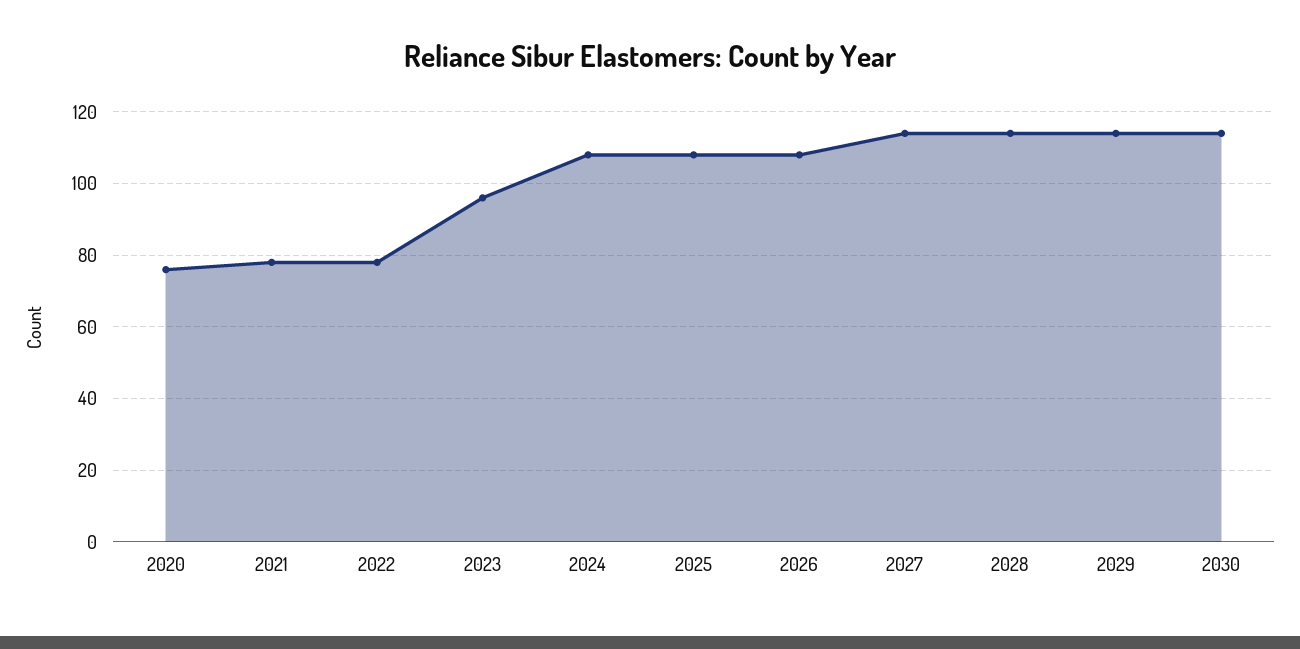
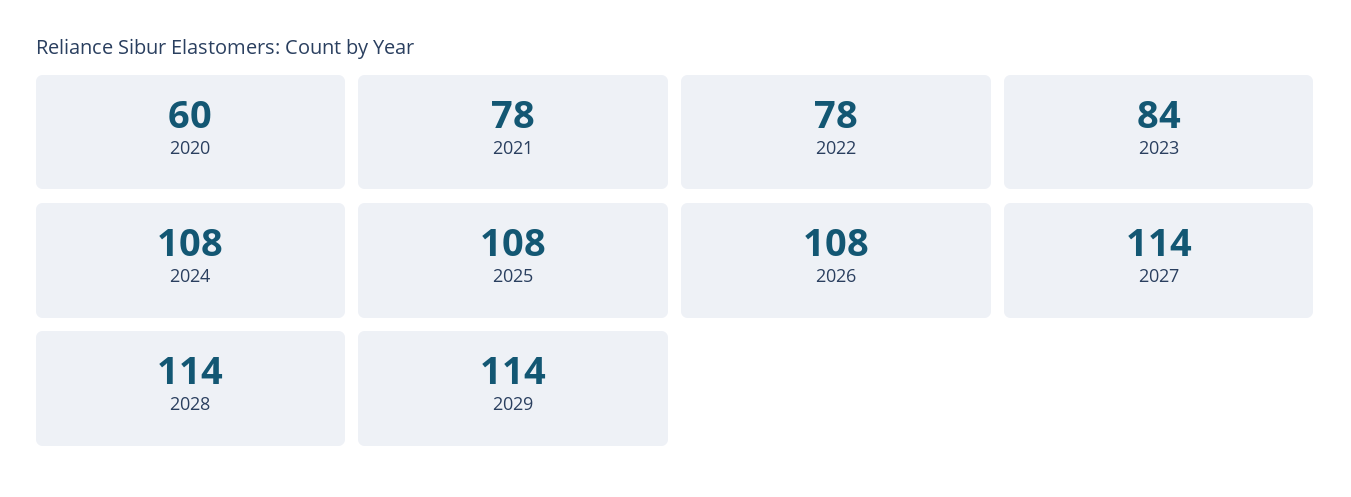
2020: 75 -> 60
2023: 95 -> 84
2030: 115 -> none

